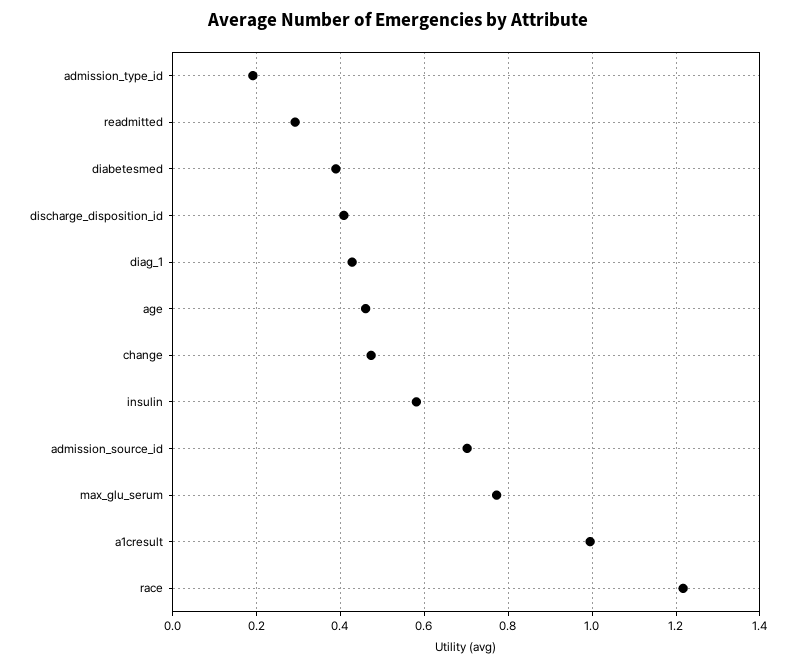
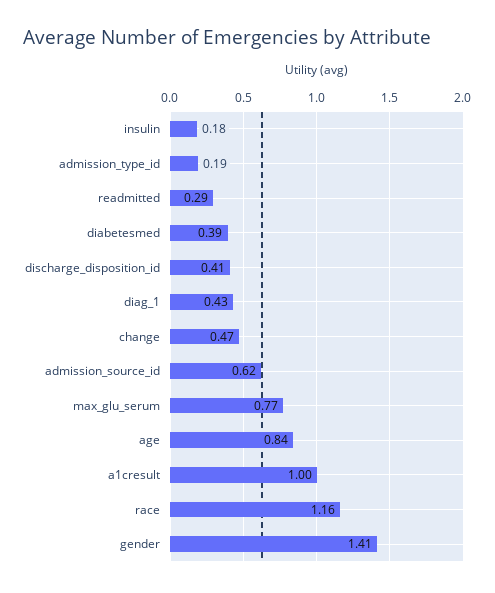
age: 0.46 -> 0.84
insulin: 0.58 -> 0.18
admission_source_id: 0.7 -> 0.62
race: 1.22 -> 1.16
gender: none -> 1.41

